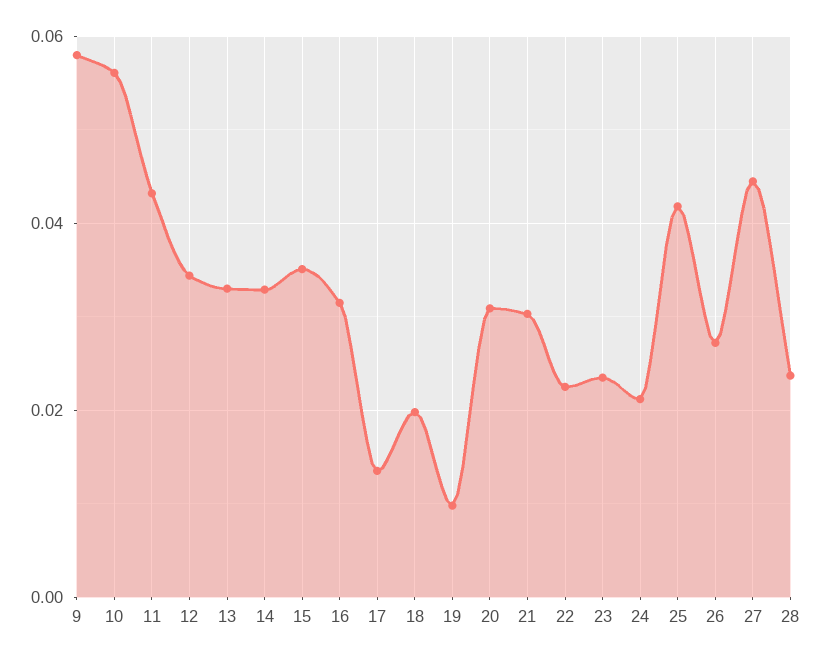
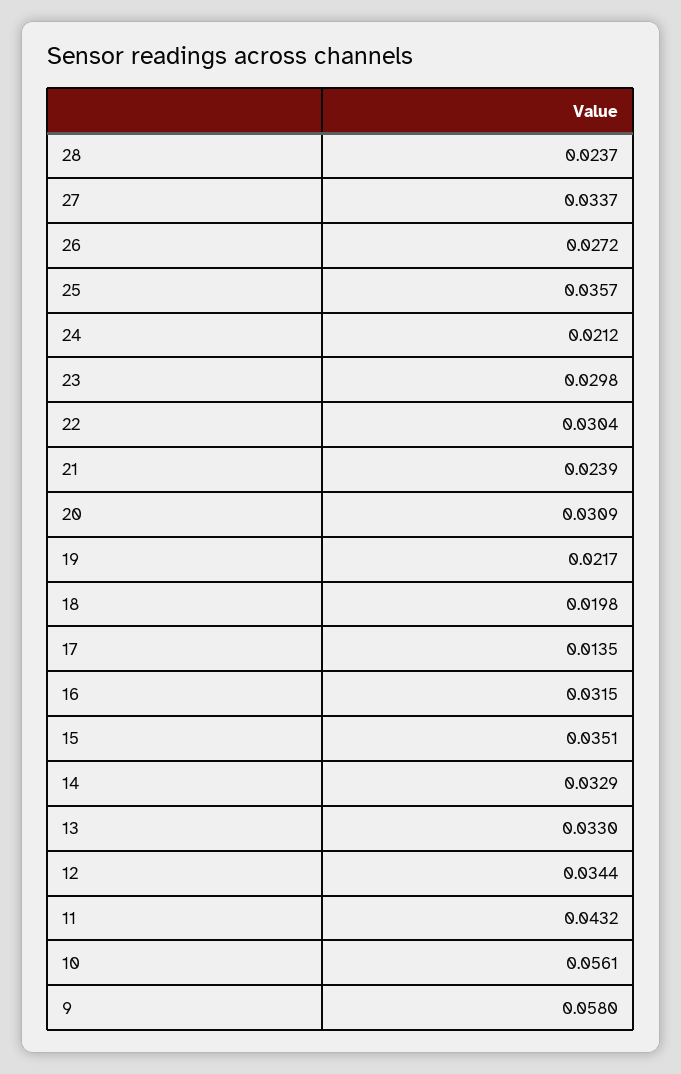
19: 0.01 -> 0.0217
21: 0.03 -> 0.0239
22: 0.022 -> 0.0304
23: 0.024 -> 0.0298
25: 0.042 -> 0.0357
27: 0.044 -> 0.0337

